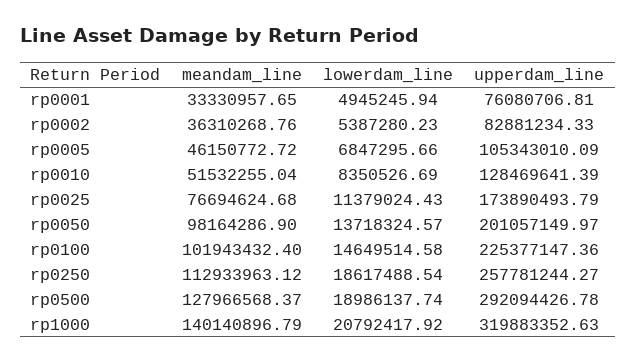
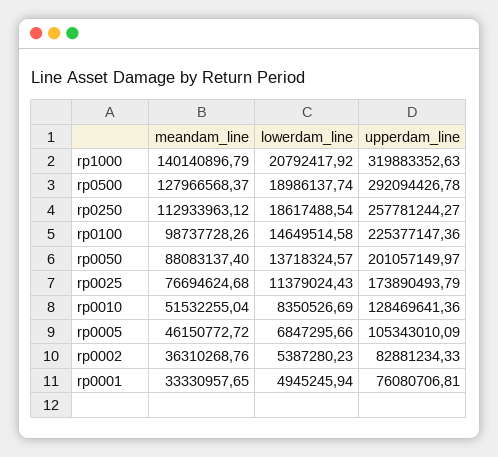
upperdam_line, rp0010: 128469641.39 -> 128469641.36
meandam_line, rp0050: 98164286.9 -> 88083137.4
meandam_line, rp0100: 101943432.4 -> 98737728.26

